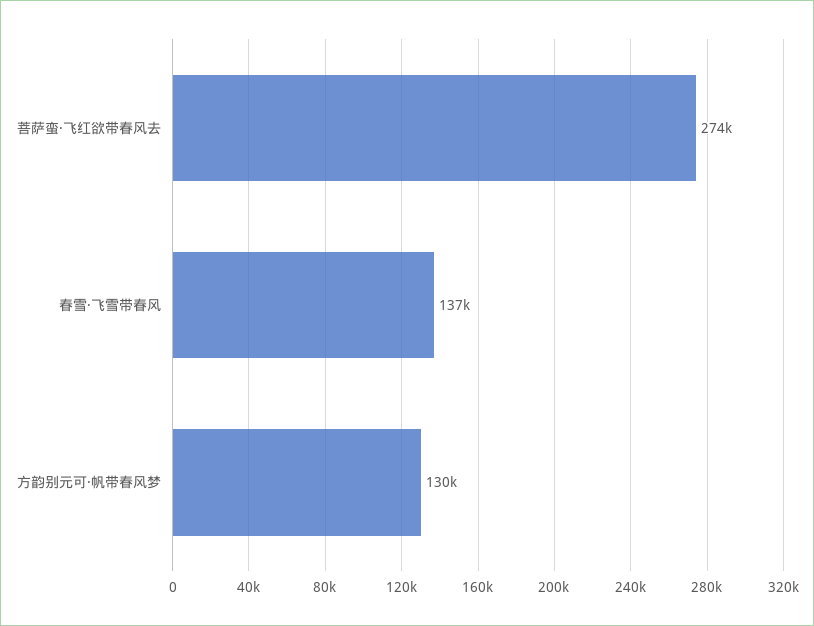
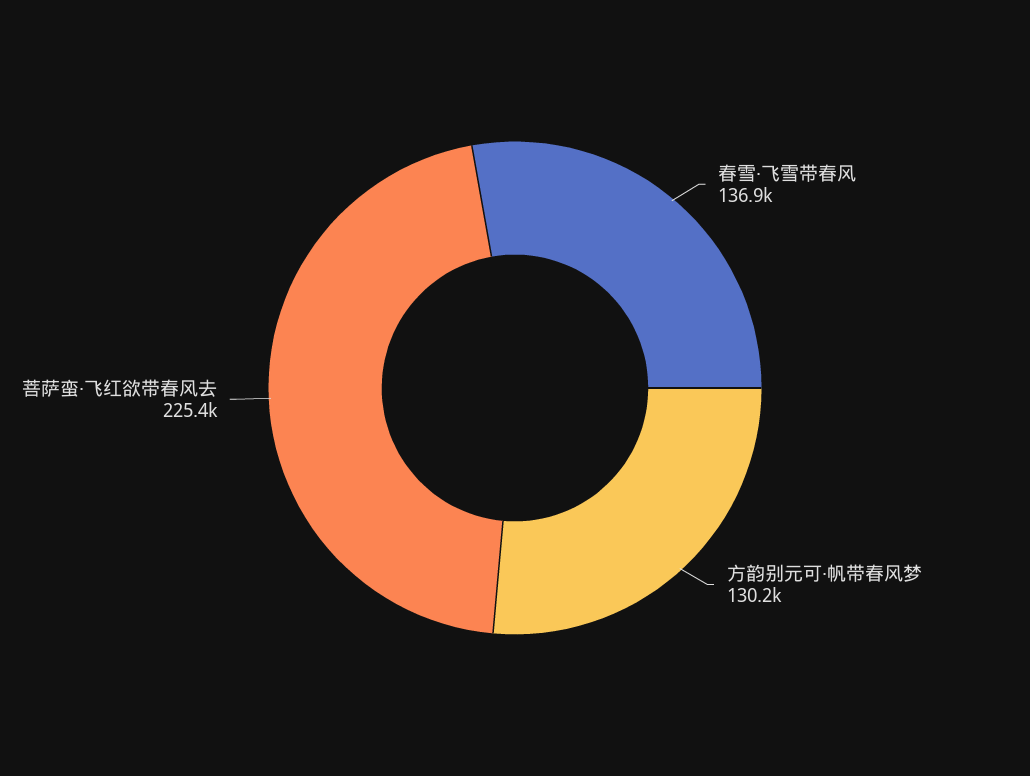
菩萨蛮·飞红欲带春风去: 274000 -> 225400

